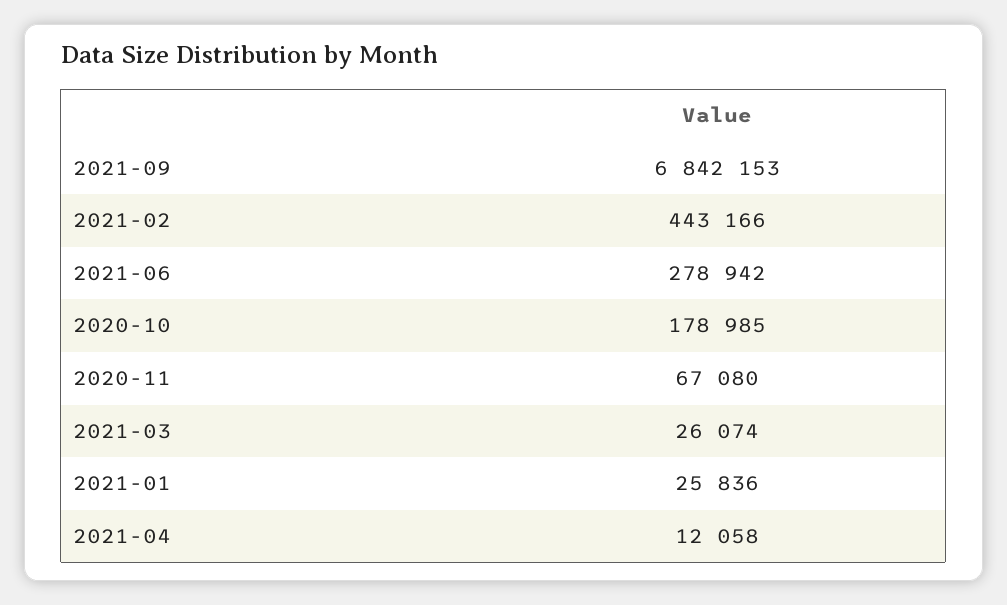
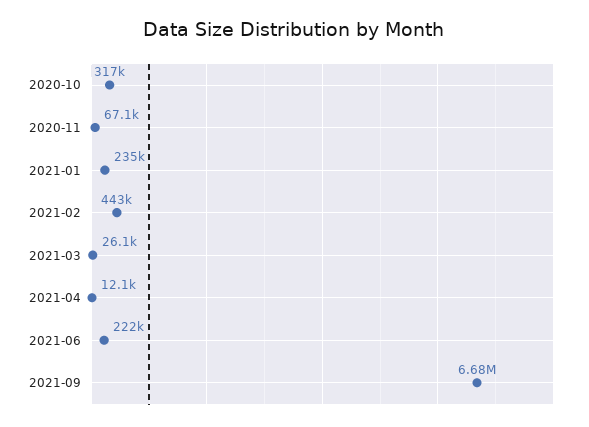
2021-09: 6842153 -> 6680000
2021-06: 278942 -> 222000
2020-10: 178985 -> 317000
2021-01: 25836 -> 235000

